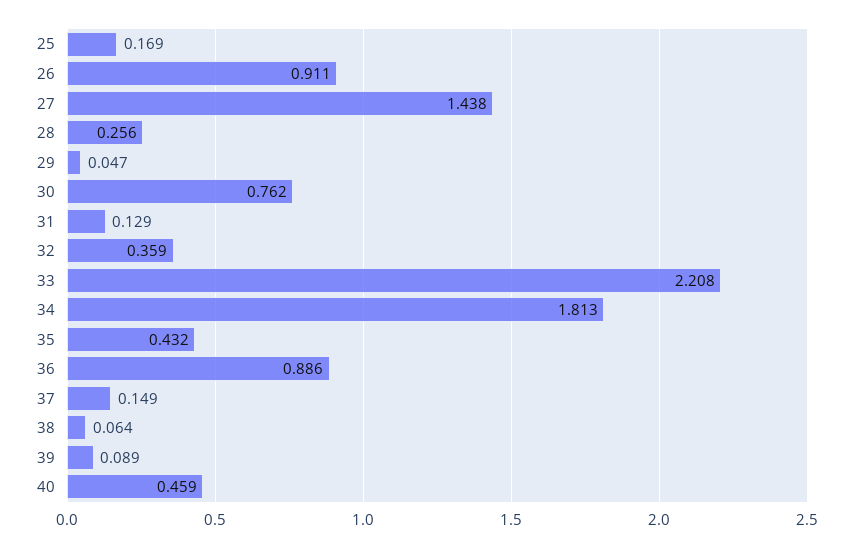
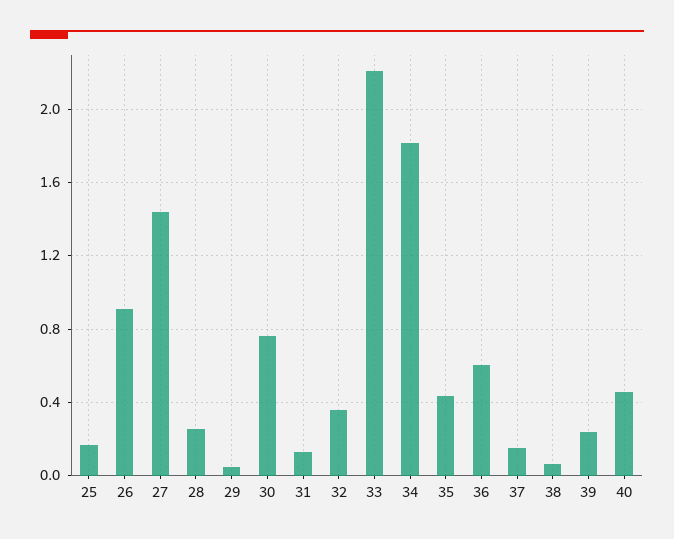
36: 0.886 -> 0.6
39: 0.089 -> 0.25

